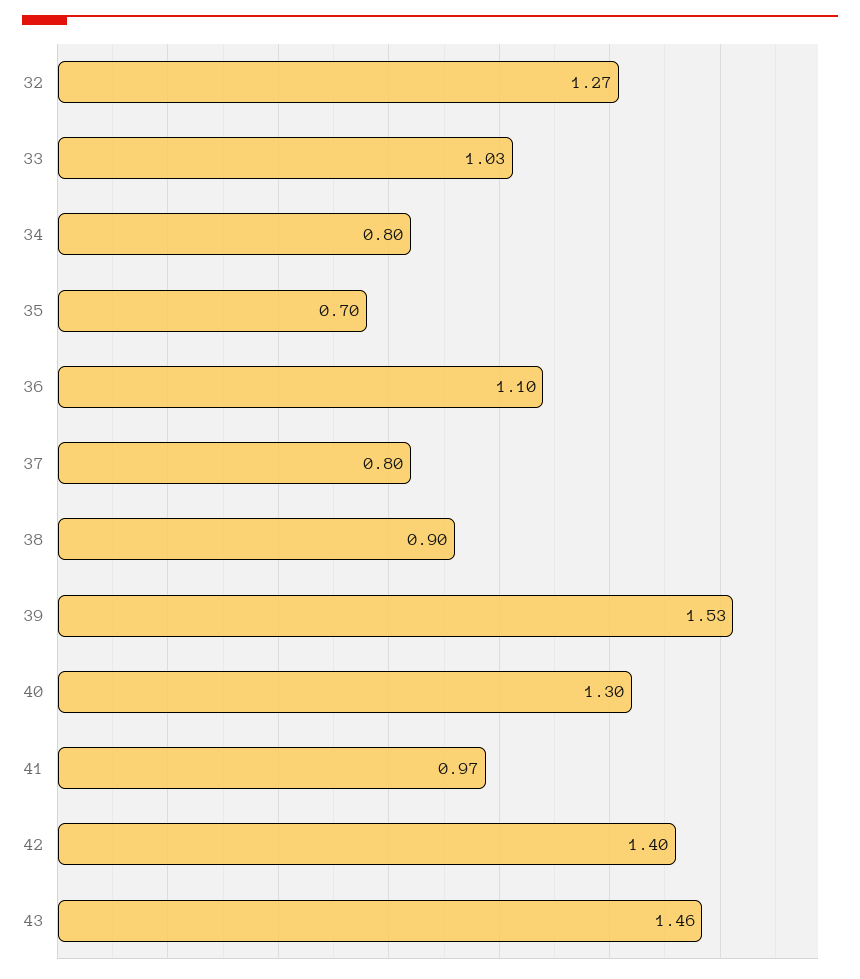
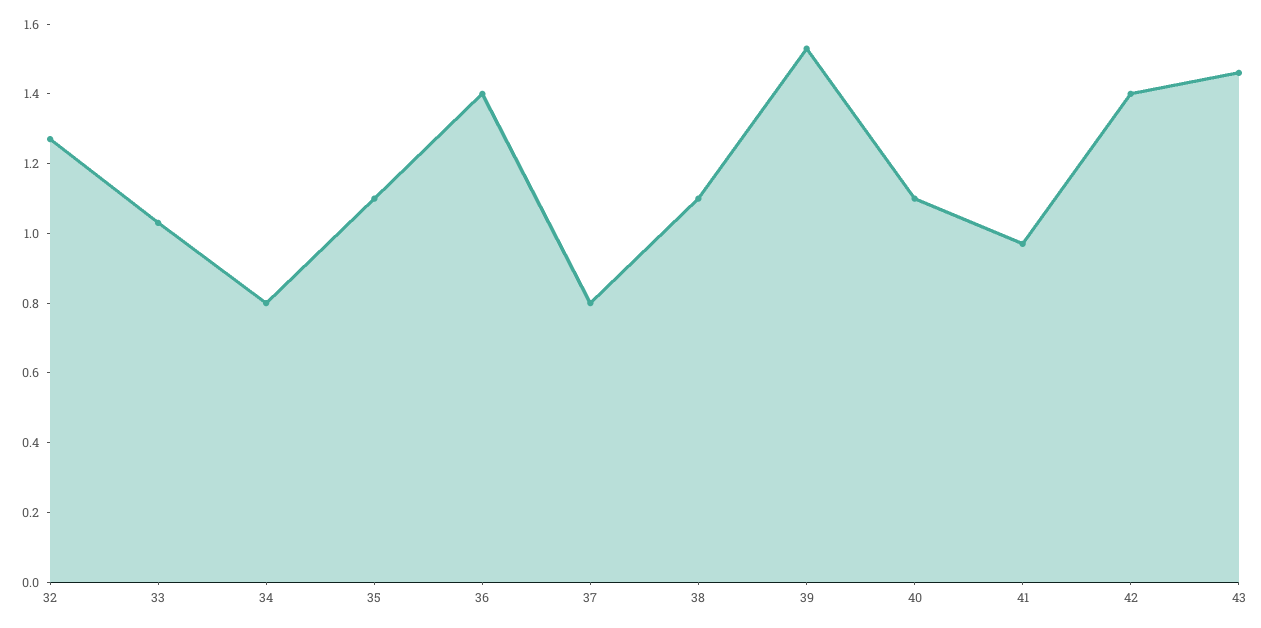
35: 0.7 -> 1.1
36: 1.1 -> 1.4
38: 0.9 -> 1.1
40: 1.3 -> 1.1

